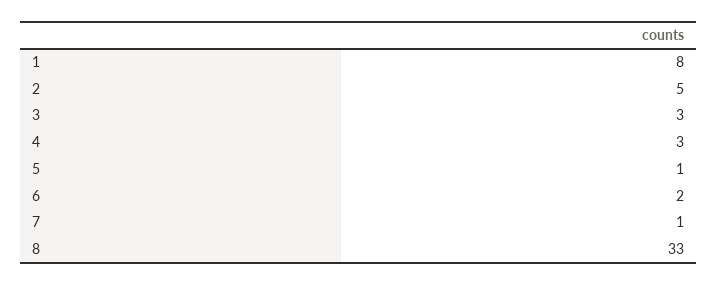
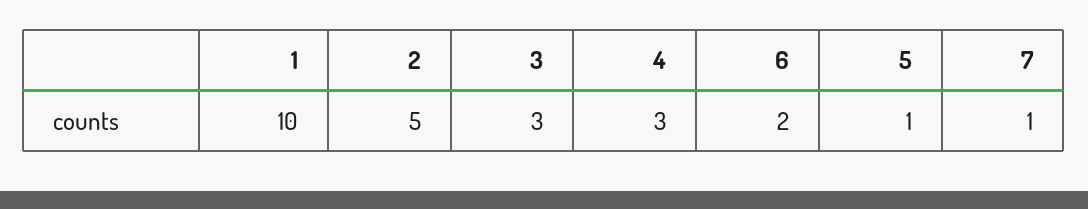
1: 8 -> 10
8: 33 -> none

